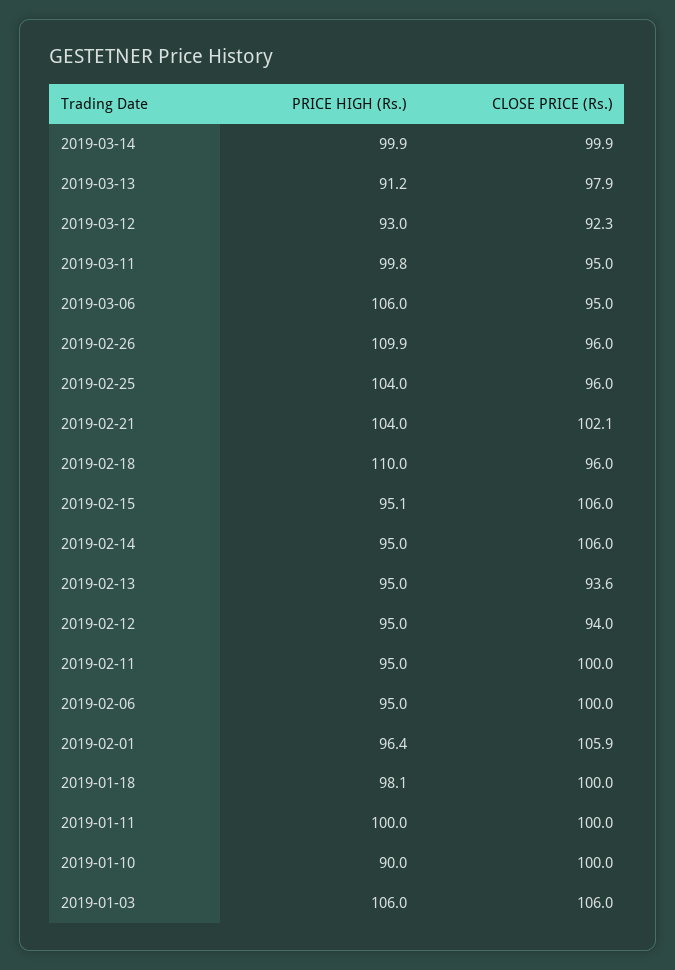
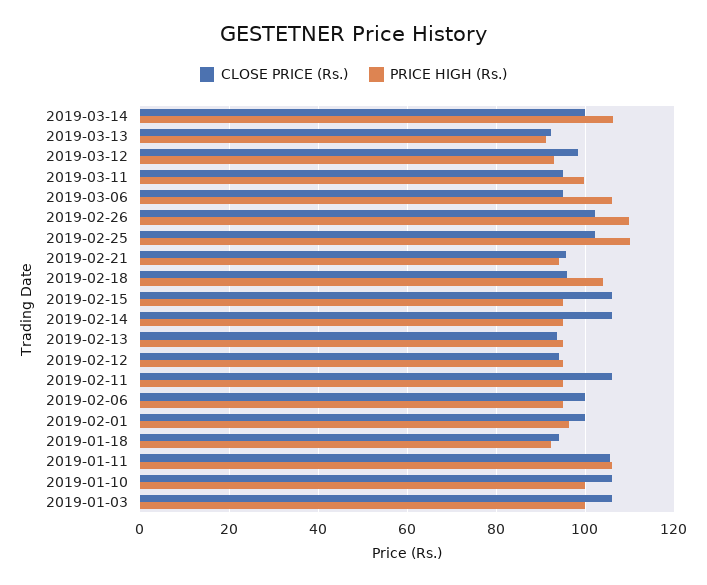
PRICE HIGH (Rs.), 2019-03-14: 99.9 -> 106
CLOSE PRICE (Rs.), 2019-03-13: 97.9 -> 92
CLOSE PRICE (Rs.), 2019-03-12: 92.3 -> 98
CLOSE PRICE (Rs.), 2019-02-26: 96 -> 102
PRICE HIGH (Rs.), 2019-02-25: 104 -> 110
CLOSE PRICE (Rs.), 2019-02-25: 96 -> 102
PRICE HIGH (Rs.), 2019-02-21: 104 -> 94
CLOSE PRICE (Rs.), 2019-02-21: 102.1 -> 96
PRICE HIGH (Rs.), 2019-02-18: 110 -> 104
CLOSE PRICE (Rs.), 2019-02-11: 100 -> 106
CLOSE PRICE (Rs.), 2019-02-01: 105.9 -> 100
PRICE HIGH (Rs.), 2019-01-18: 98.1 -> 92
CLOSE PRICE (Rs.), 2019-01-18: 100 -> 94
PRICE HIGH (Rs.), 2019-01-11: 100 -> 106
CLOSE PRICE (Rs.), 2019-01-11: 100 -> 106
PRICE HIGH (Rs.), 2019-01-10: 90 -> 100
CLOSE PRICE (Rs.), 2019-01-10: 100 -> 106
PRICE HIGH (Rs.), 2019-01-03: 106 -> 100

